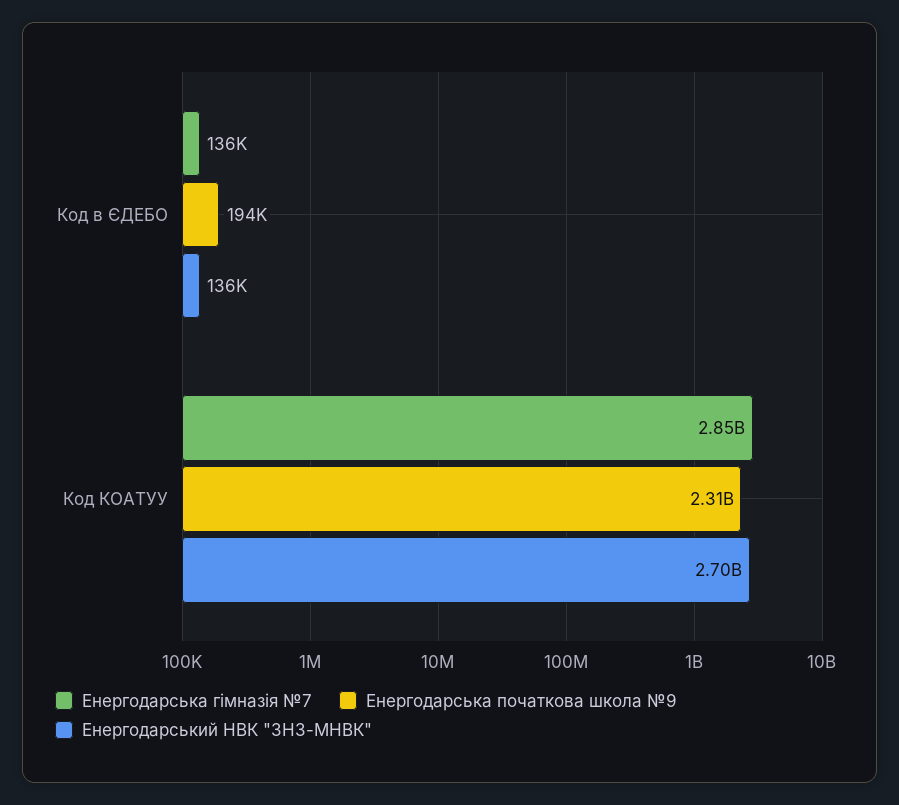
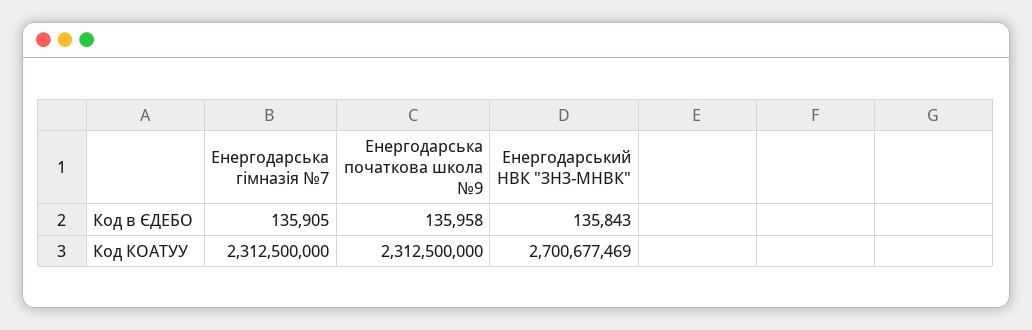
Енергодарська початкова школа №9, Код в ЄДЕБО: 194000 -> 135958
Енергодарська гімназія №7, Код КОАТУУ: 2850000000 -> 2312500000

